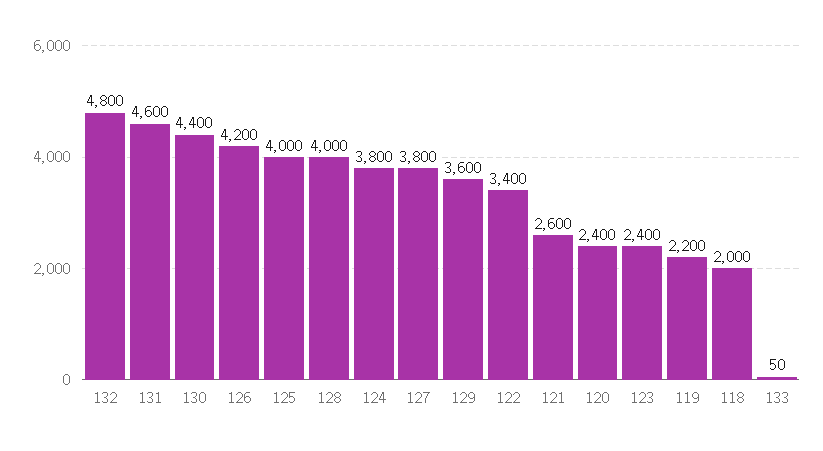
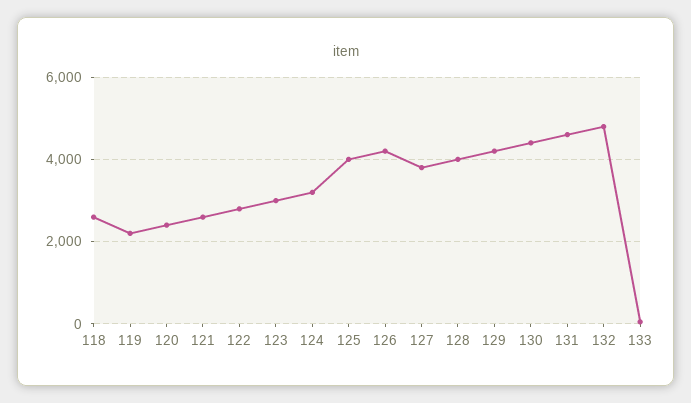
124: 3800 -> 3200
129: 3600 -> 4200
122: 3400 -> 2800
123: 2400 -> 3000
118: 2000 -> 2600

